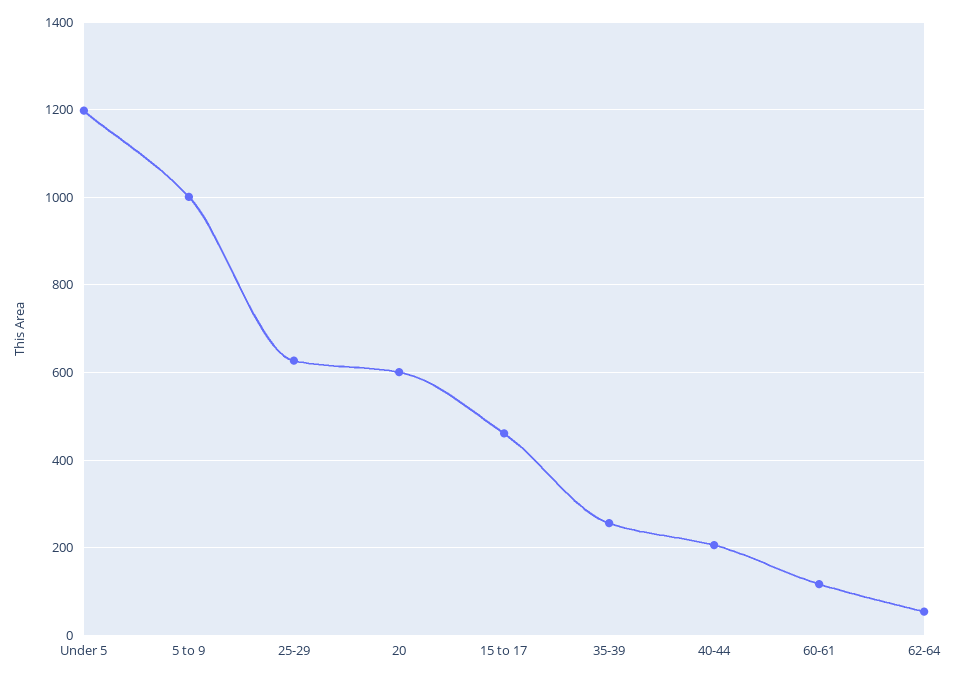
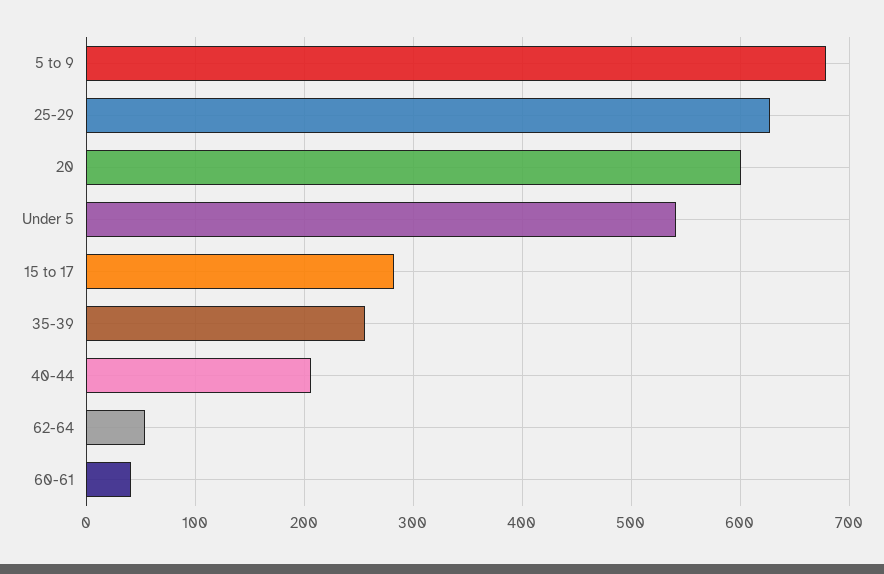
Under 5: 1200 -> 540
5 to 9: 1000 -> 680
15 to 17: 460 -> 280
60-61: 120 -> 40

